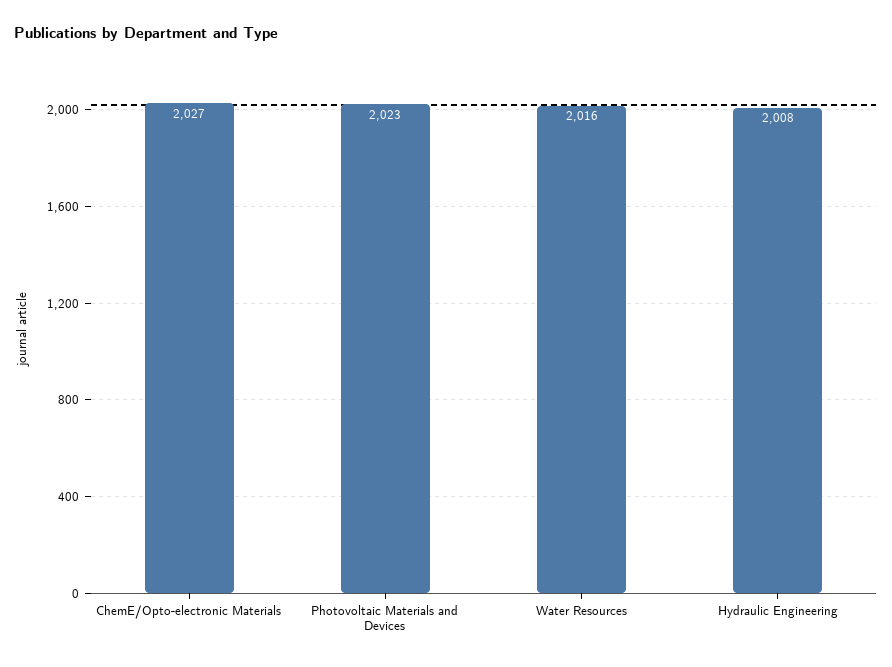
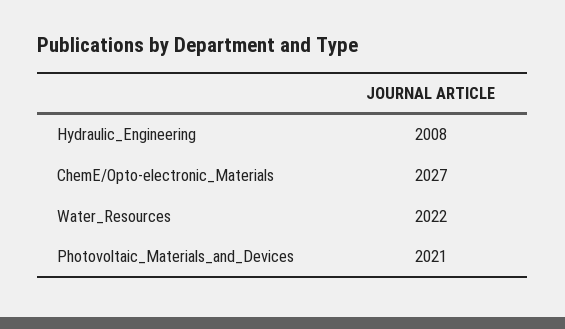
Photovoltaic Materials and Devices: 2023 -> 2021
Water Resources: 2016 -> 2022

